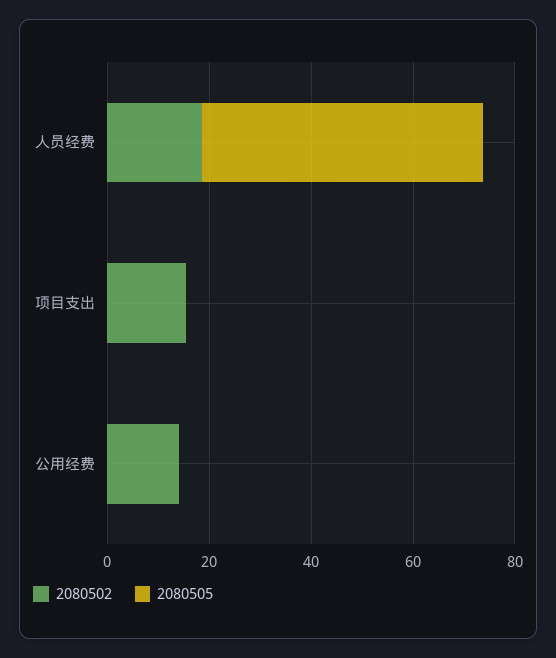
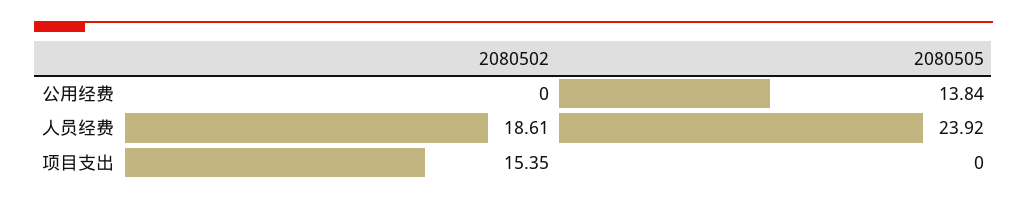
2080505, 人员经费: 55 -> 23.92
2080502, 公用经费: 15 -> 0
2080505, 公用经费: 0 -> 13.84

